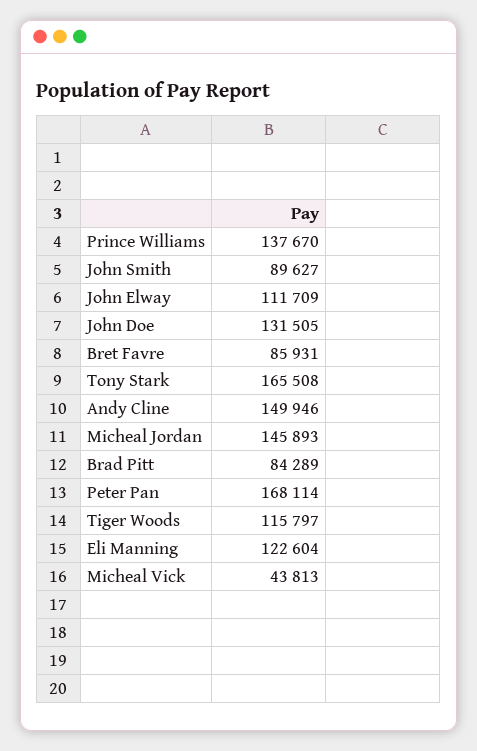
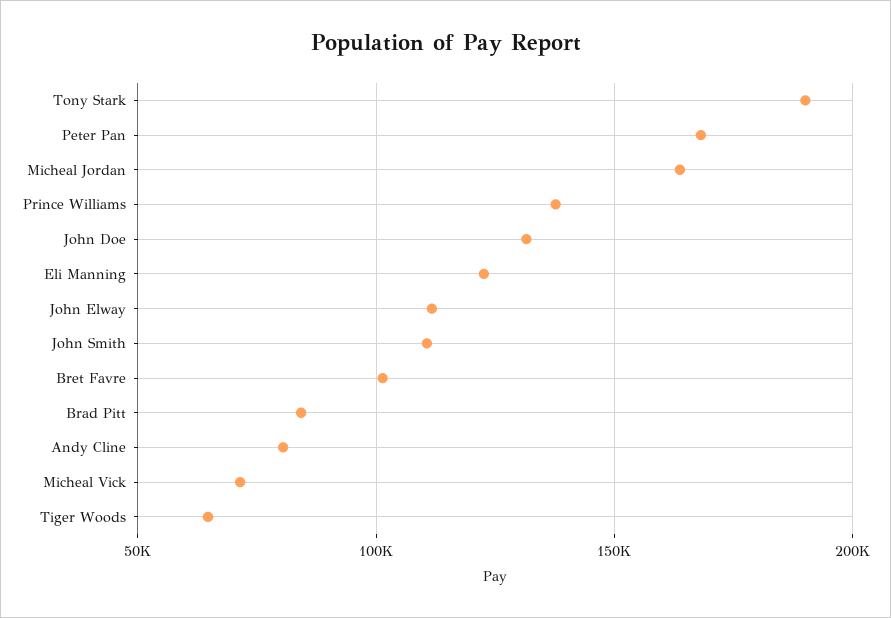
John Smith: 89627 -> 110000
Bret Favre: 85931 -> 100000
Tony Stark: 165508 -> 190000
Andy Cline: 149946 -> 80000
Micheal Jordan: 145893 -> 165000
Tiger Woods: 115797 -> 65000
Micheal Vick: 43813 -> 70000

